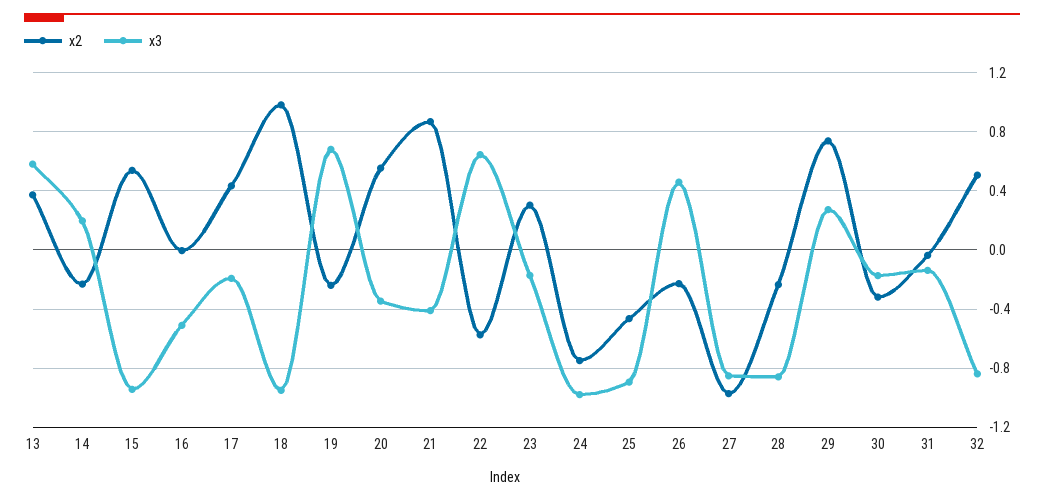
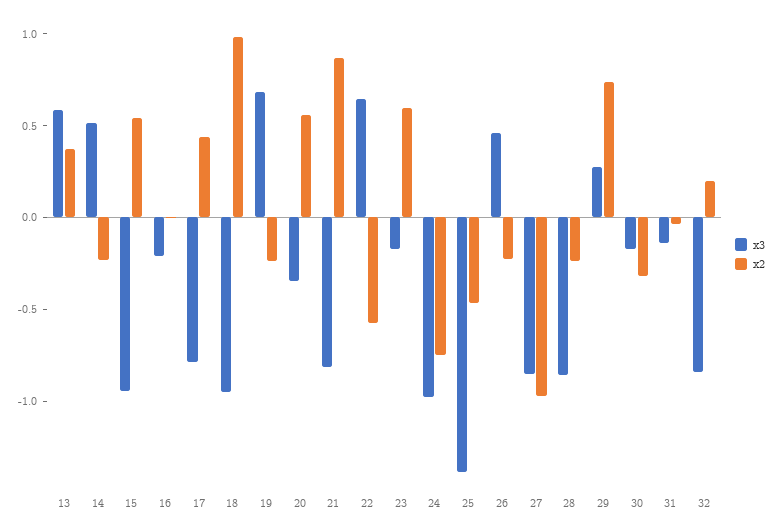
x3, 14: 0.2 -> 0.5
x3, 16: -0.5 -> -0.2
x3, 17: -0.2 -> -0.8
x3, 21: -0.4 -> -0.8
x2, 23: 0.3 -> 0.6
x3, 25: -0.9 -> -1.4
x2, 32: 0.5 -> 0.2

